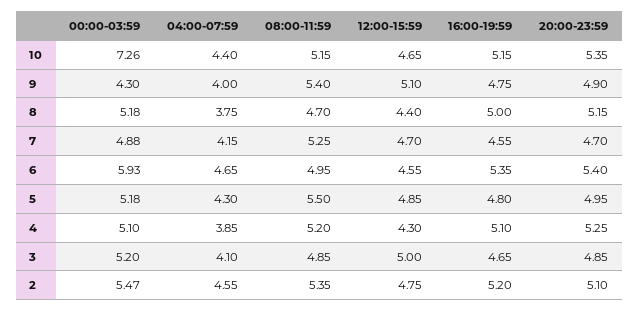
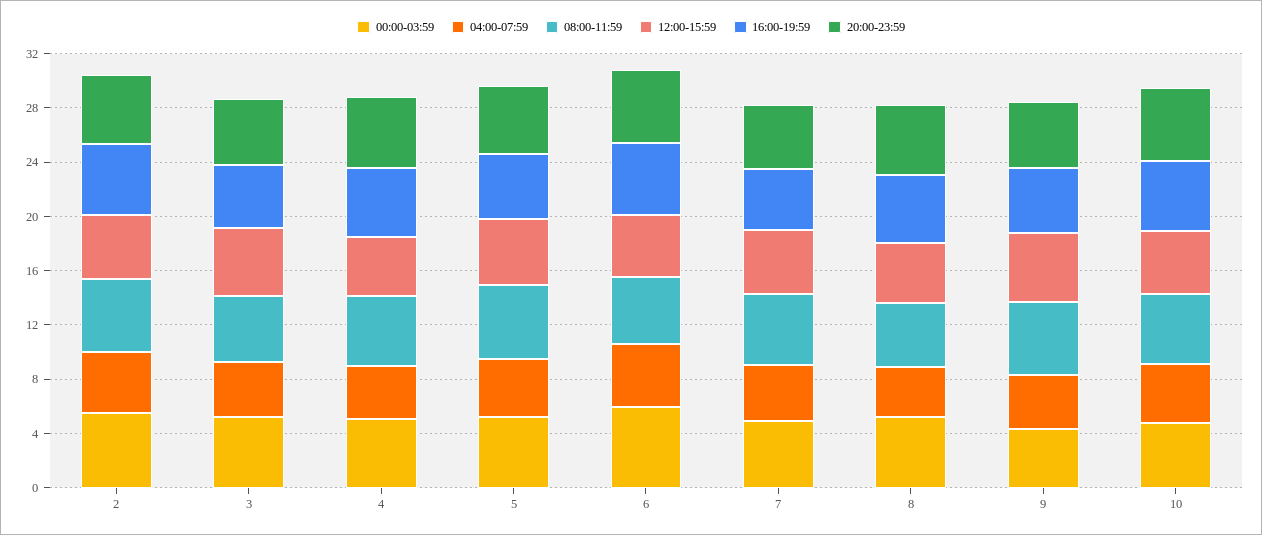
00:00-03:59, 10: 7.26 -> 5

